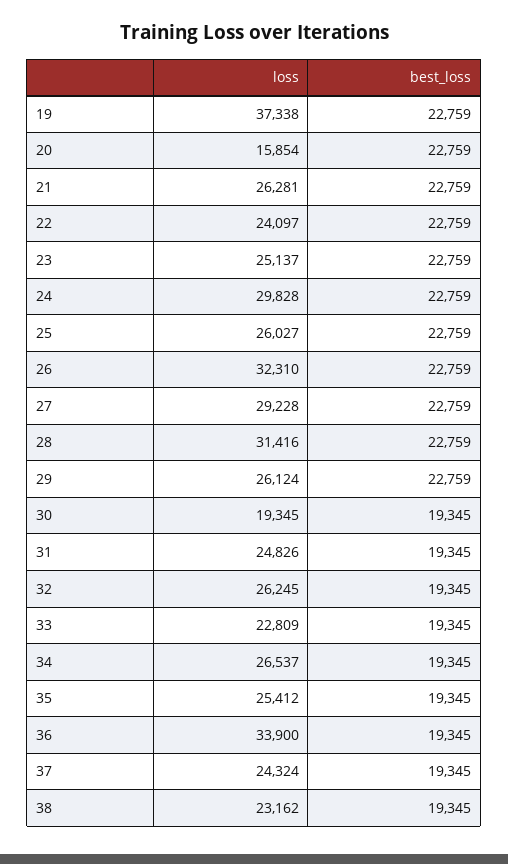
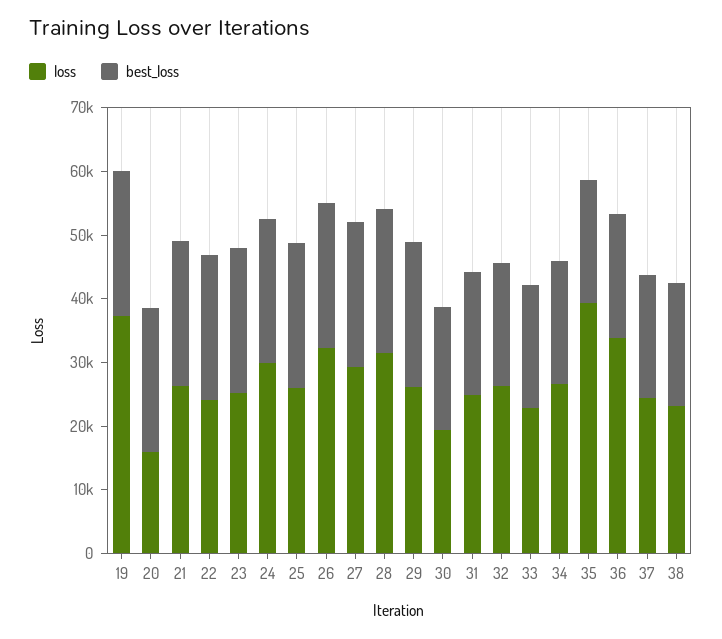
loss, 35: 25412 -> 40000

